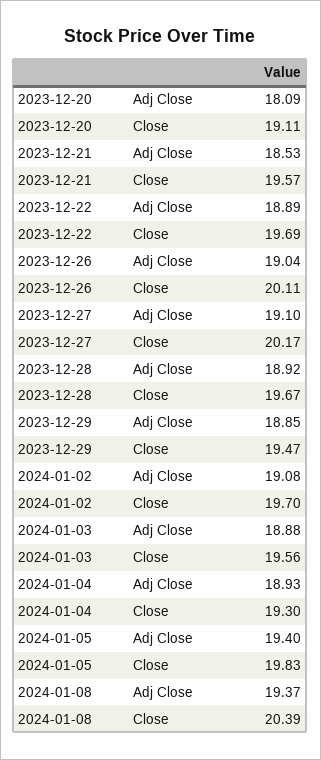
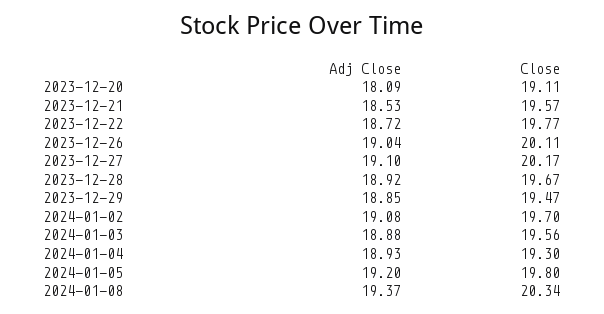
2023-12-22, Adj Close: 18.89 -> 18.72
2023-12-22, Close: 19.69 -> 19.77
2024-01-05, Adj Close: 19.4 -> 19.2
2024-01-05, Close: 19.83 -> 19.8
2024-01-08, Close: 20.39 -> 20.34

